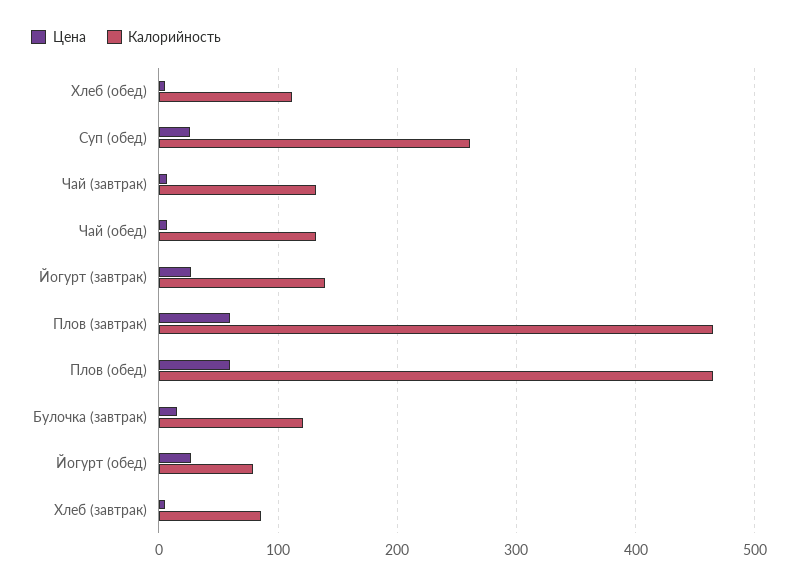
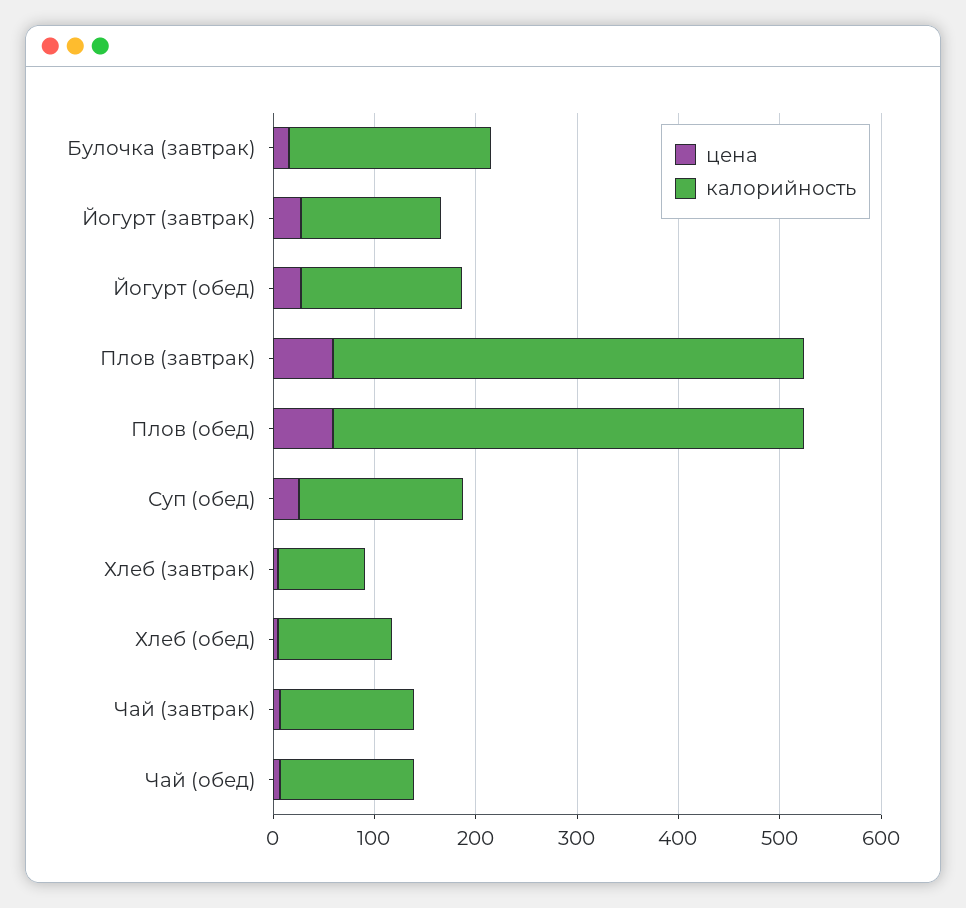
Калорийность, Суп (обед): 260 -> 160
Калорийность, Булочка (завтрак): 120 -> 200
Калорийность, Йогурт (обед): 80 -> 160

